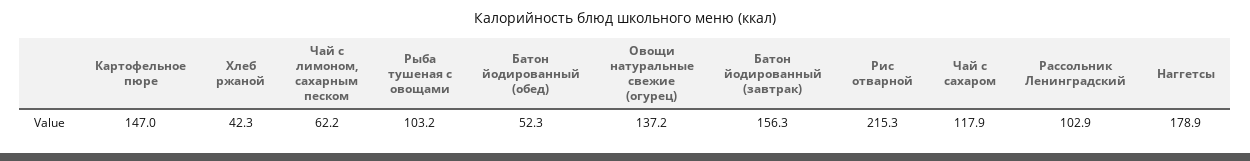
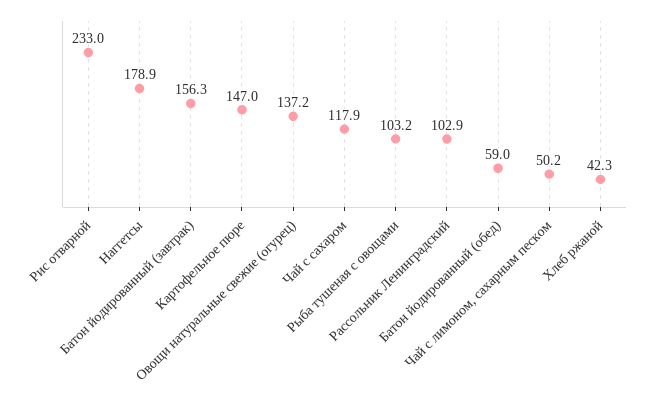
Чай с лимоном, сахарным песком: 62.2 -> 50.2
Батон йодированный (обед): 52.3 -> 59
Рис отварной: 215.3 -> 233

